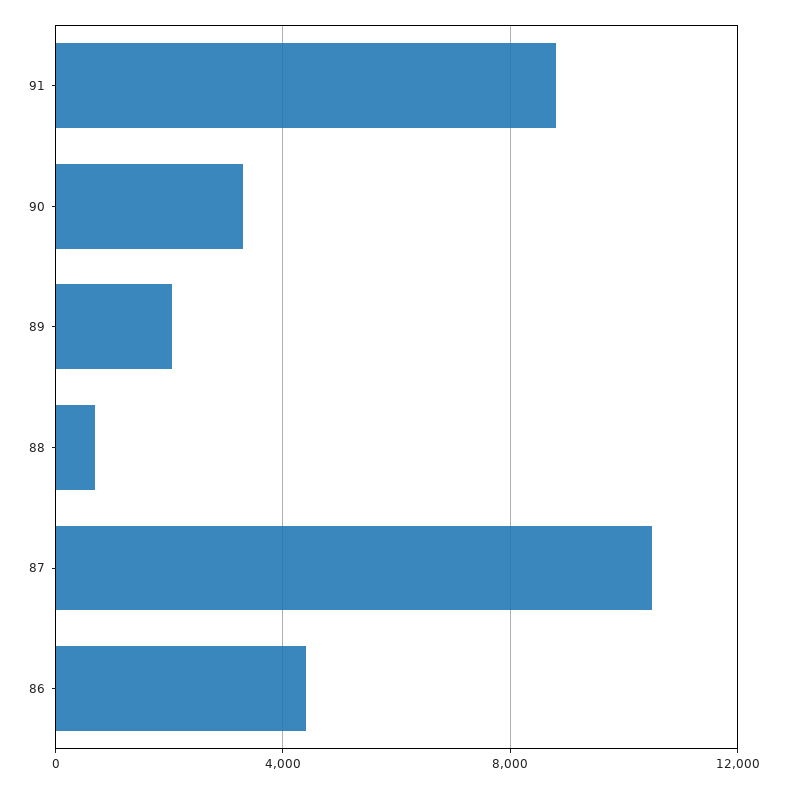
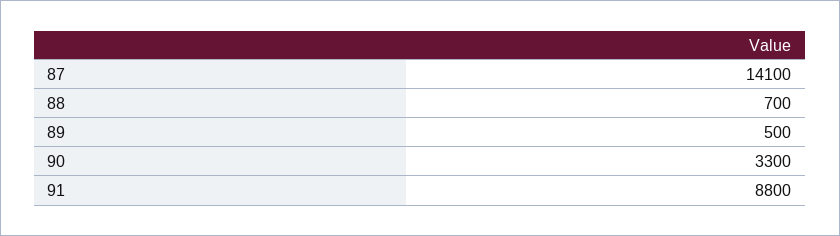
89: 2000 -> 500
87: 10500 -> 14100
86: 4500 -> none

